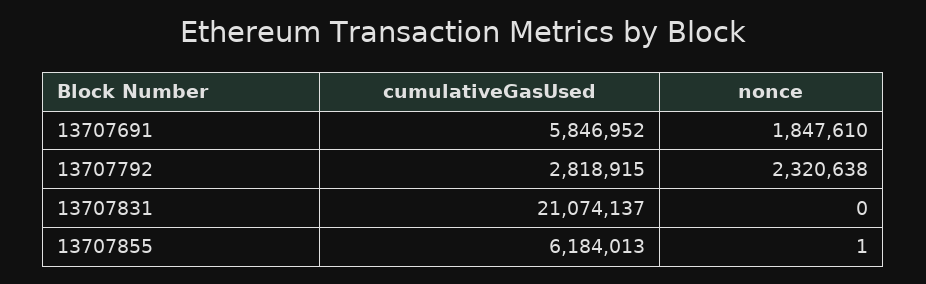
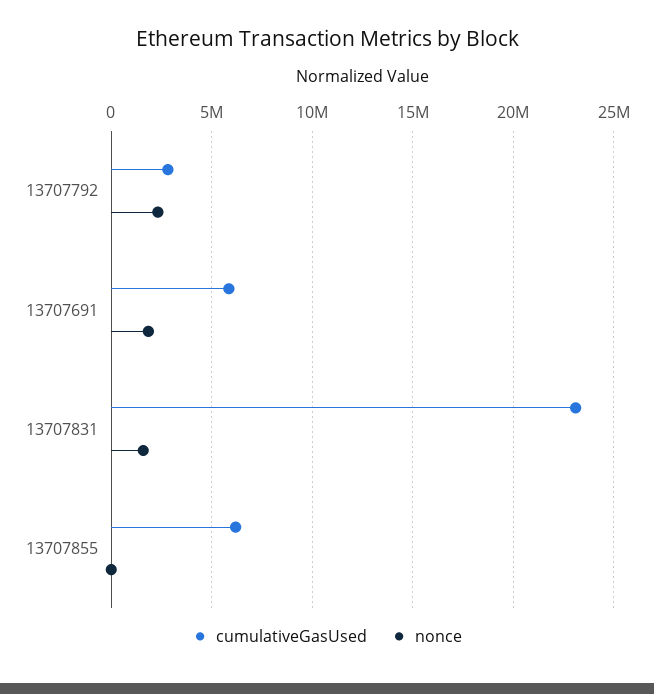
cumulativeGasUsed, 13707831: 21074137 -> 23000000
nonce, 13707831: 0 -> 1500000

